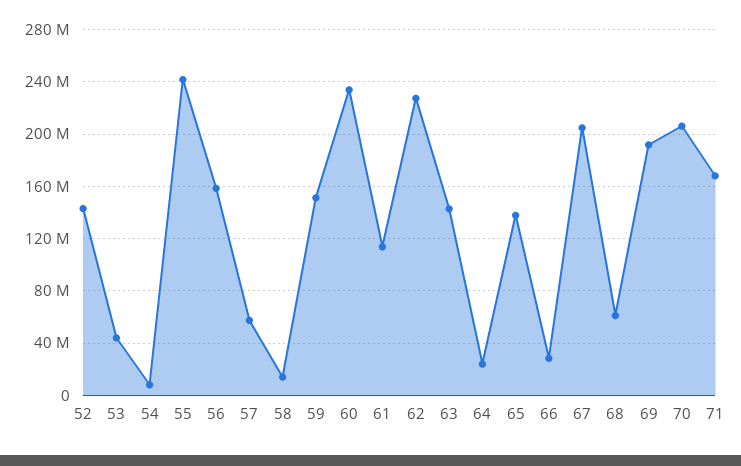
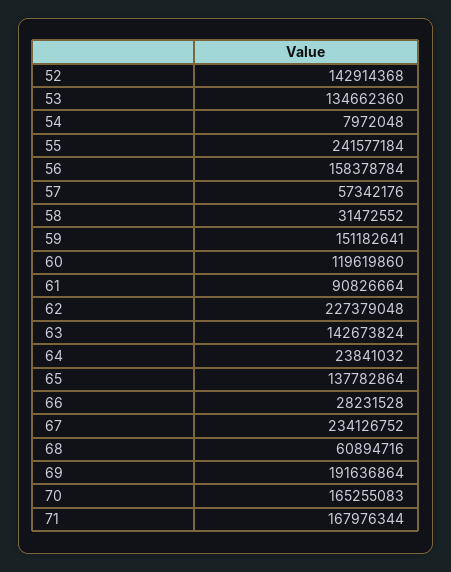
53: 45000000 -> 134662360
58: 15000000 -> 31472552
60: 235000000 -> 119619860
61: 115000000 -> 90826664
67: 205000000 -> 234126752
70: 205000000 -> 165255083

